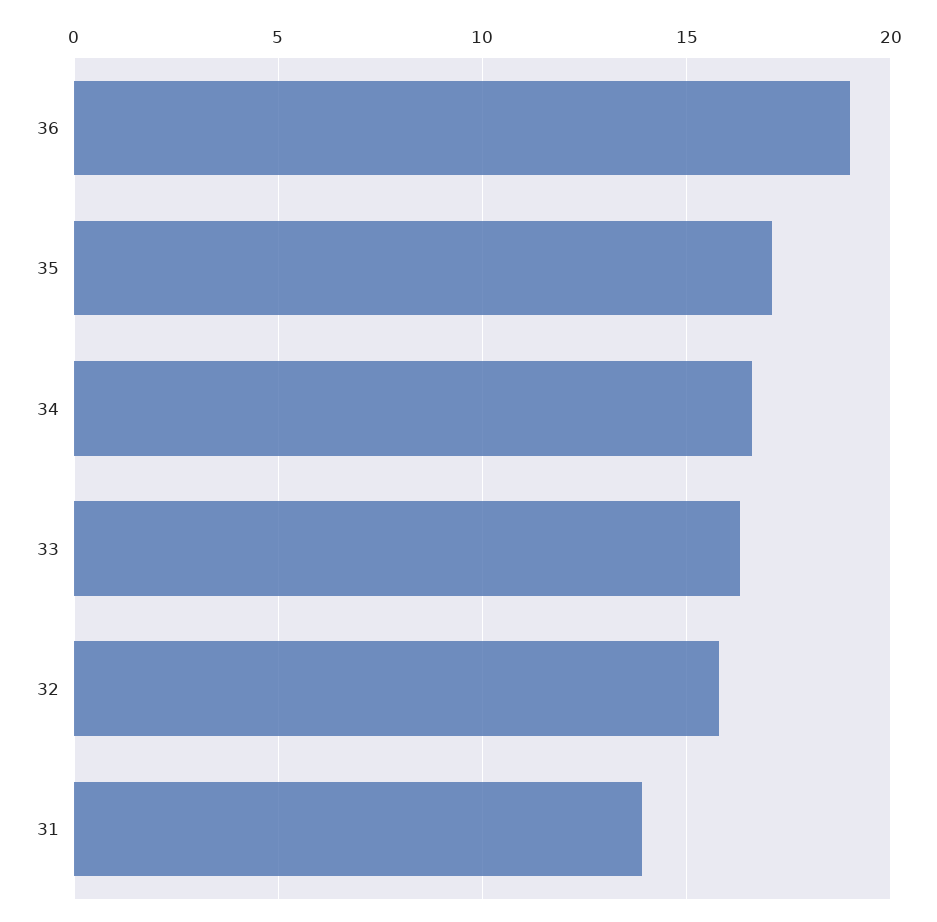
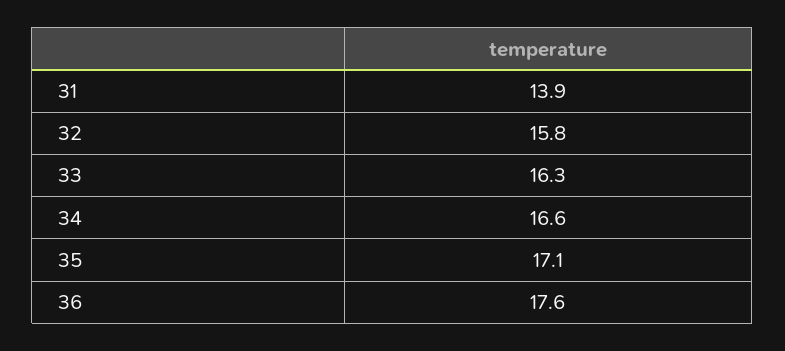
36: 19 -> 17.6

